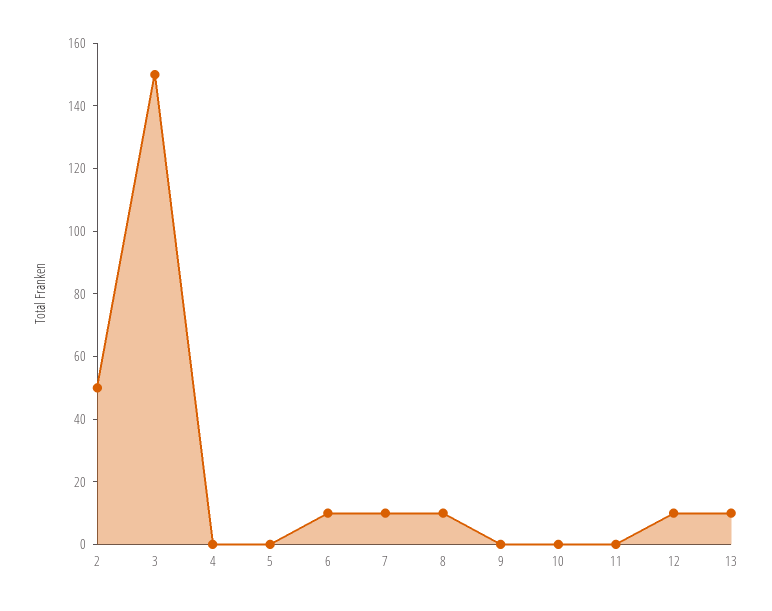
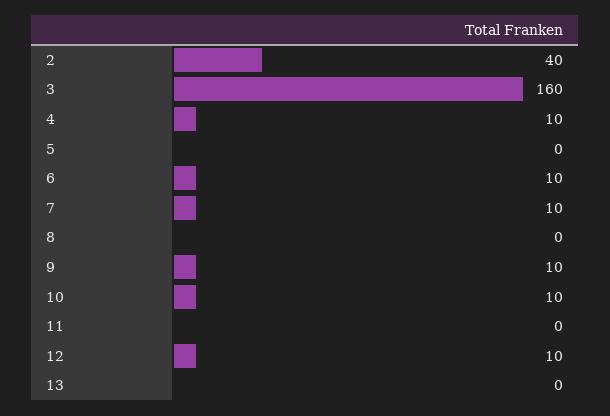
2: 50 -> 40
3: 150 -> 160
4: 0 -> 10
8: 10 -> 0
9: 0 -> 10
10: 0 -> 10
13: 10 -> 0

